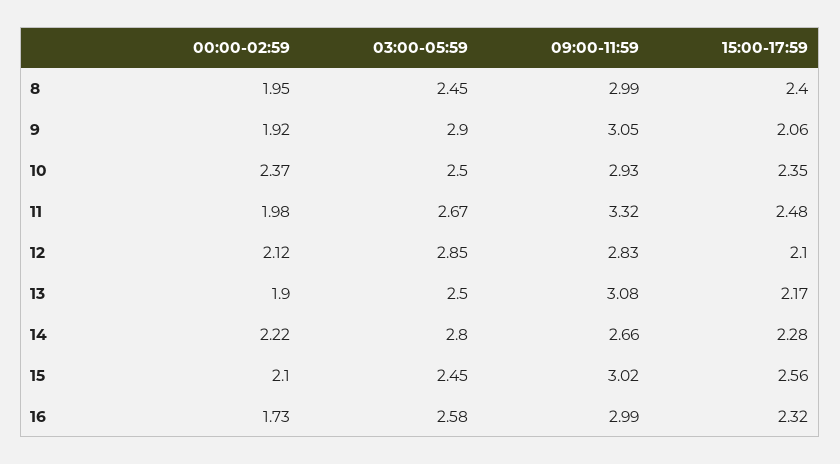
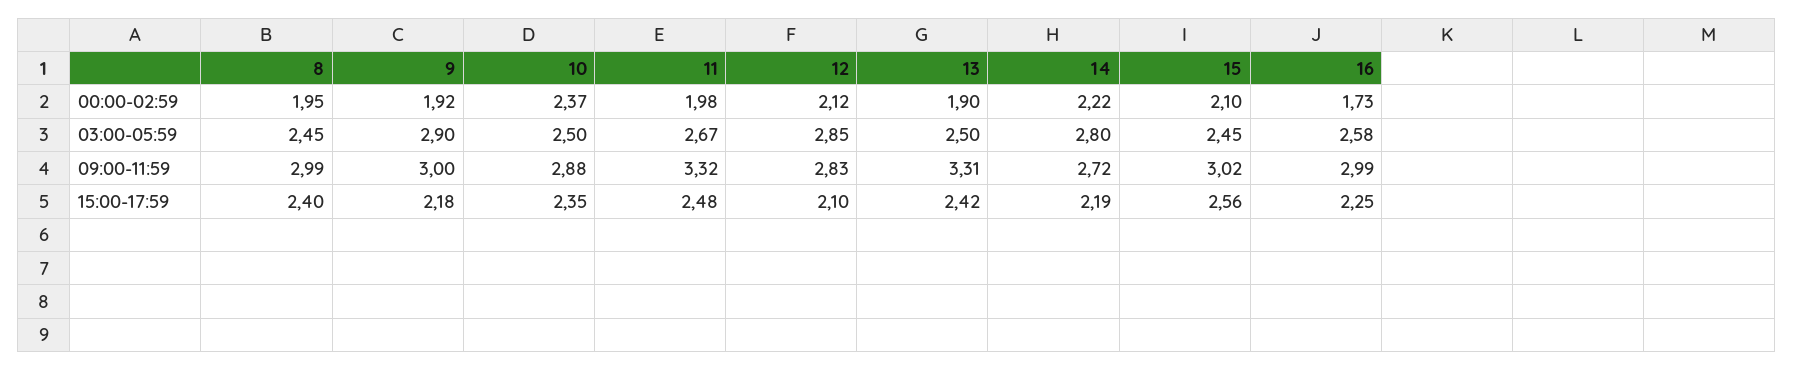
09:00-11:59, 9: 3.05 -> 3
15:00-17:59, 9: 2.06 -> 2.18
09:00-11:59, 10: 2.93 -> 2.88
09:00-11:59, 13: 3.08 -> 3.31
15:00-17:59, 13: 2.17 -> 2.42
09:00-11:59, 14: 2.66 -> 2.72
15:00-17:59, 14: 2.28 -> 2.19
15:00-17:59, 16: 2.32 -> 2.25

